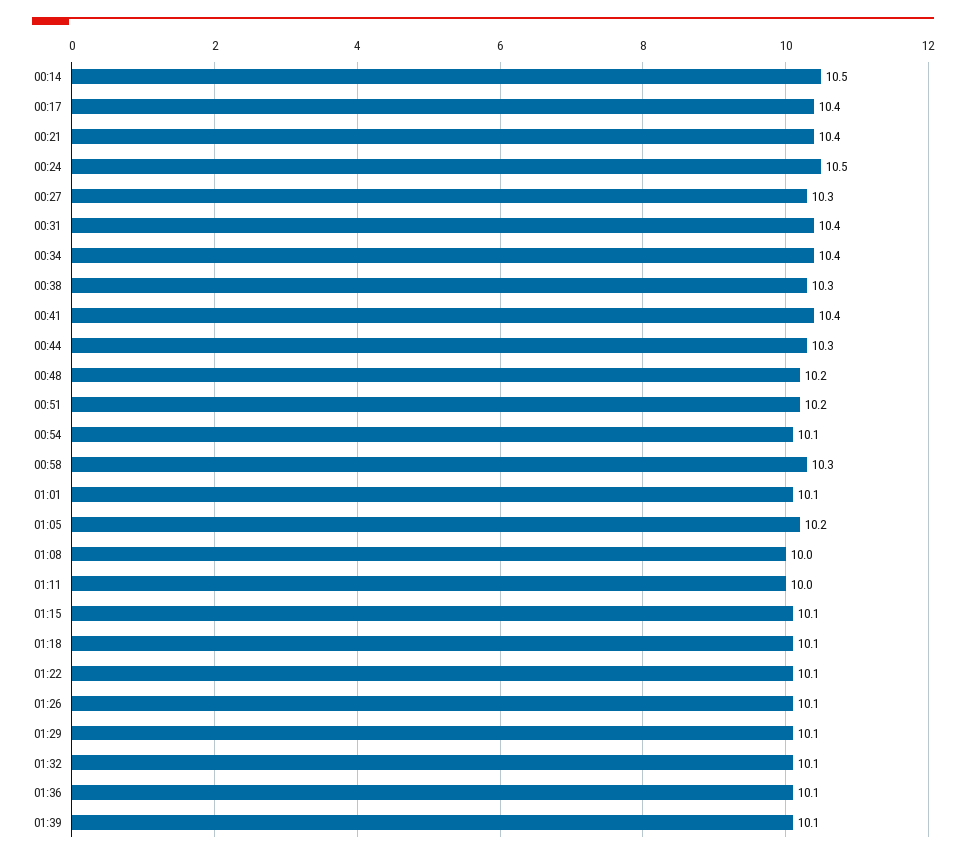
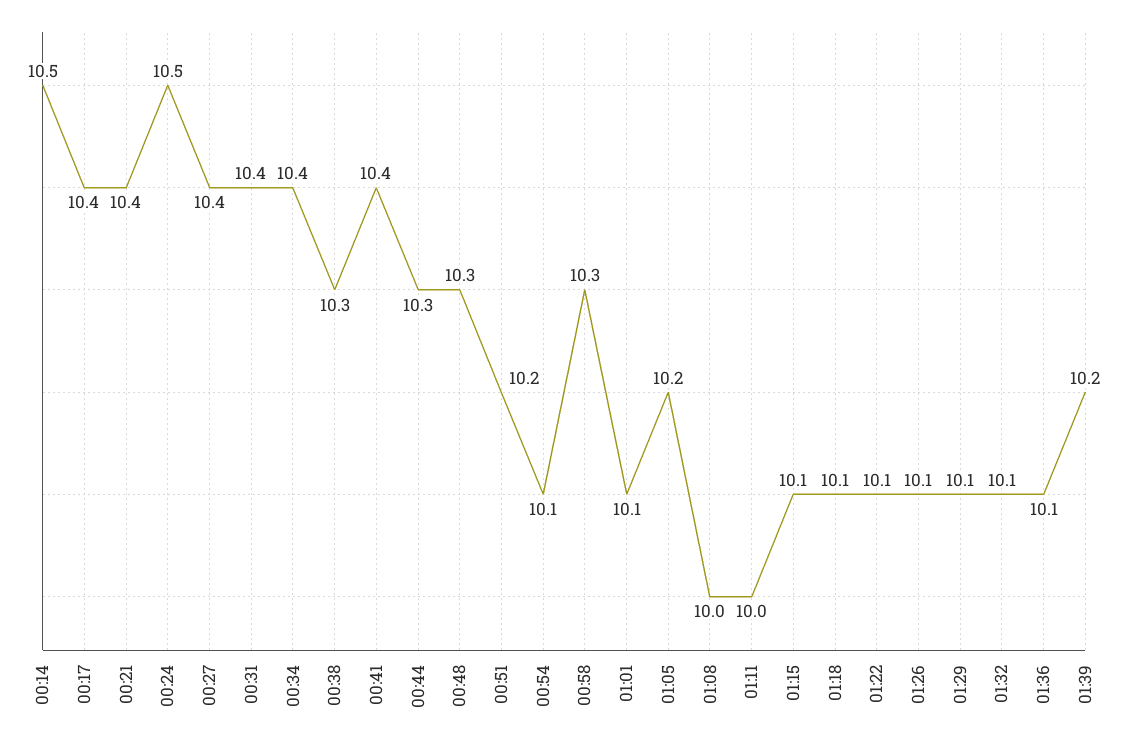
00:27: 10.3 -> 10.4
00:48: 10.2 -> 10.3
01:39: 10.1 -> 10.2

